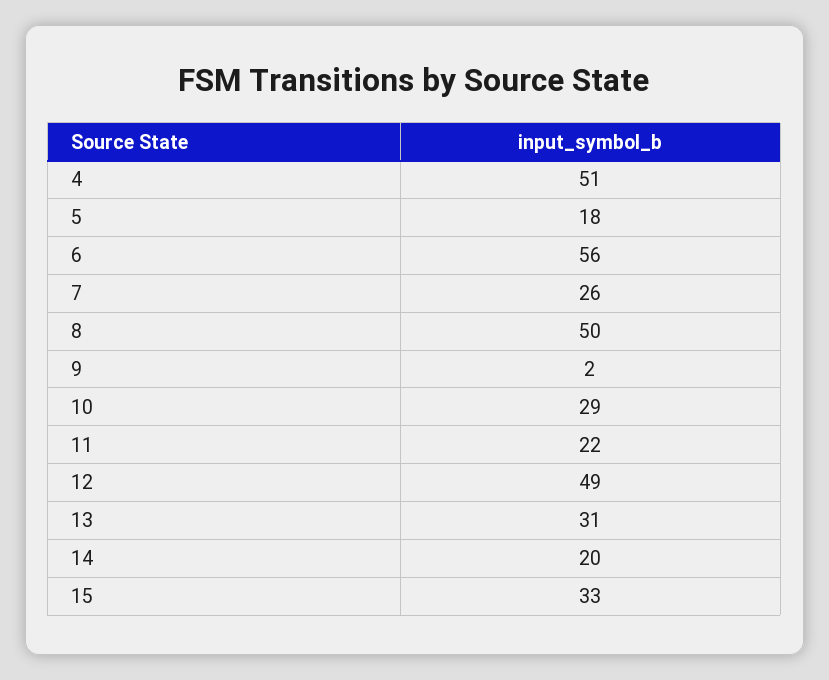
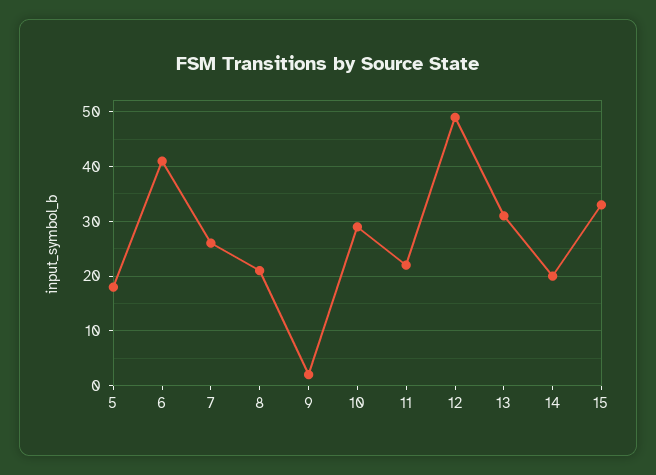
4: 51 -> none
6: 56 -> 40
8: 50 -> 20

